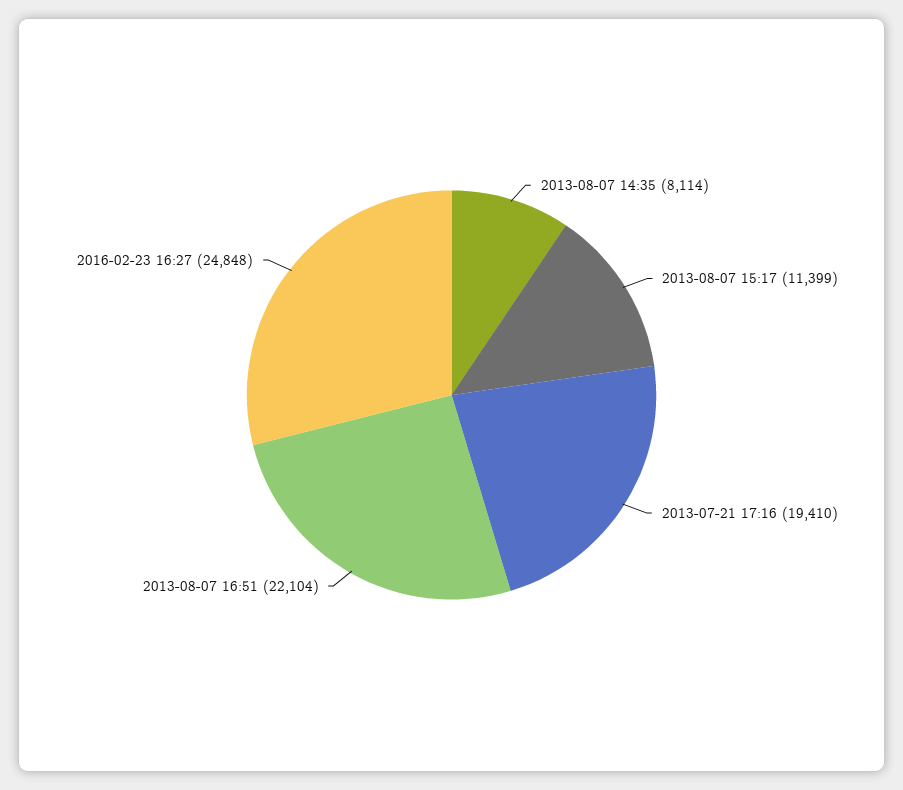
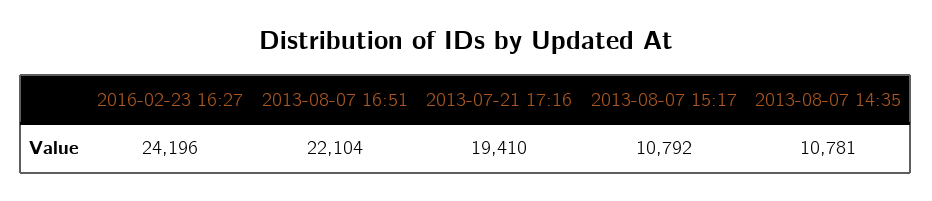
2013-08-07 14:35: 8114 -> 10781
2013-08-07 15:17: 11399 -> 10792
2016-02-23 16:27: 24848 -> 24196

